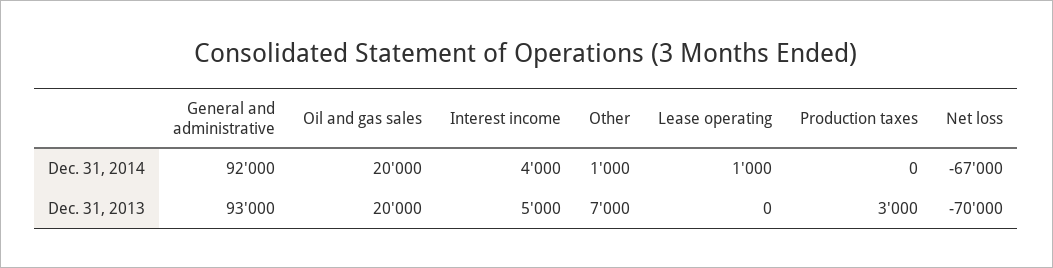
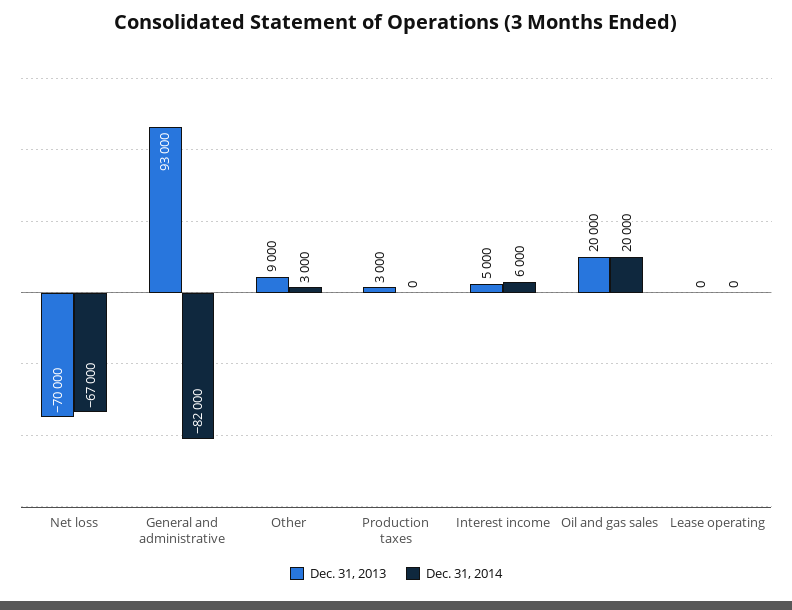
Dec. 31, 2014, General and administrative: 92000 -> -82000
Dec. 31, 2014, Interest income: 4000 -> 6000
Dec. 31, 2014, Other: 1000 -> 3000
Dec. 31, 2014, Lease operating: 1000 -> 0
Dec. 31, 2013, Other: 7000 -> 9000

